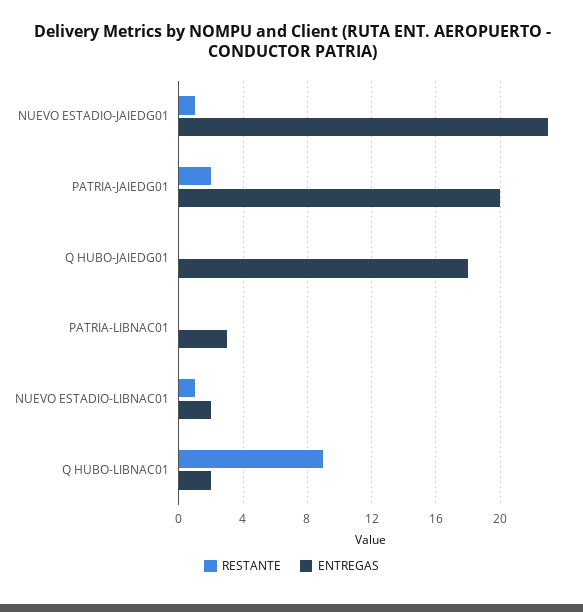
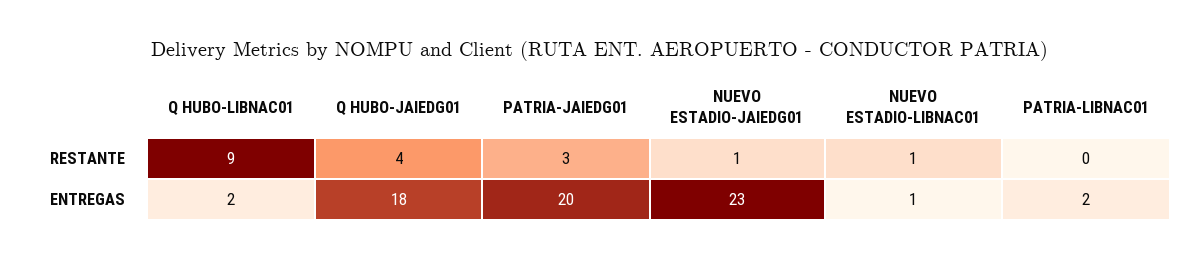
RESTANTE, PATRIA-JAIEDG01: 2 -> 3
RESTANTE, Q HUBO-JAIEDG01: 0 -> 4
ENTREGAS, PATRIA-LIBNAC01: 3 -> 2
ENTREGAS, NUEVO ESTADIO-LIBNAC01: 2 -> 1

